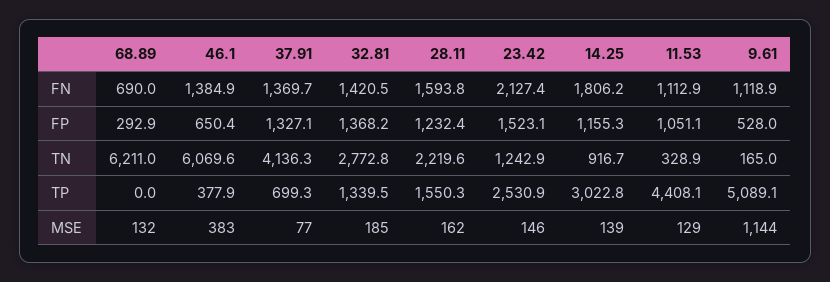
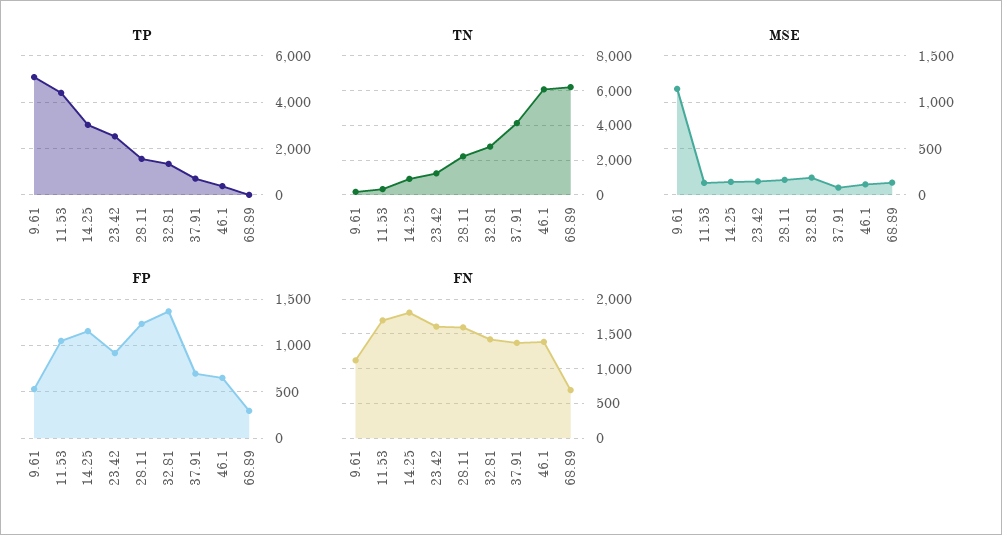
FN, 23.42: 2127.4 -> 1600
FN, 11.53: 1112.9 -> 1700
FP, 37.91: 1327.1 -> 700
FP, 23.42: 1523.1 -> 900
MSE, 46.1: 383 -> 100

